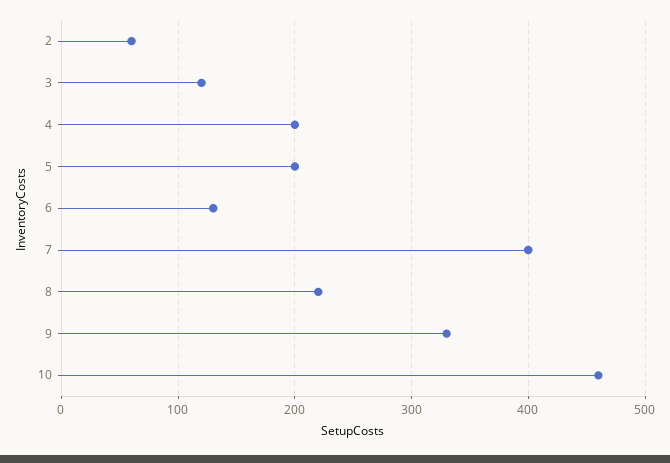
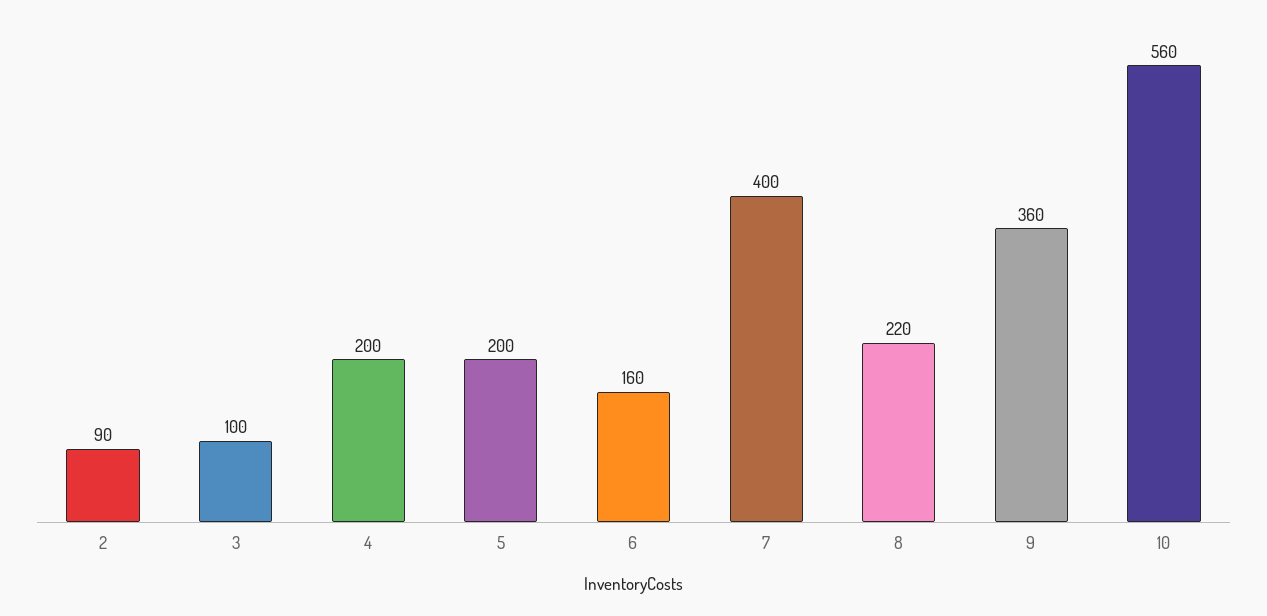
2: 60 -> 90
3: 120 -> 100
6: 130 -> 160
9: 330 -> 360
10: 460 -> 560

